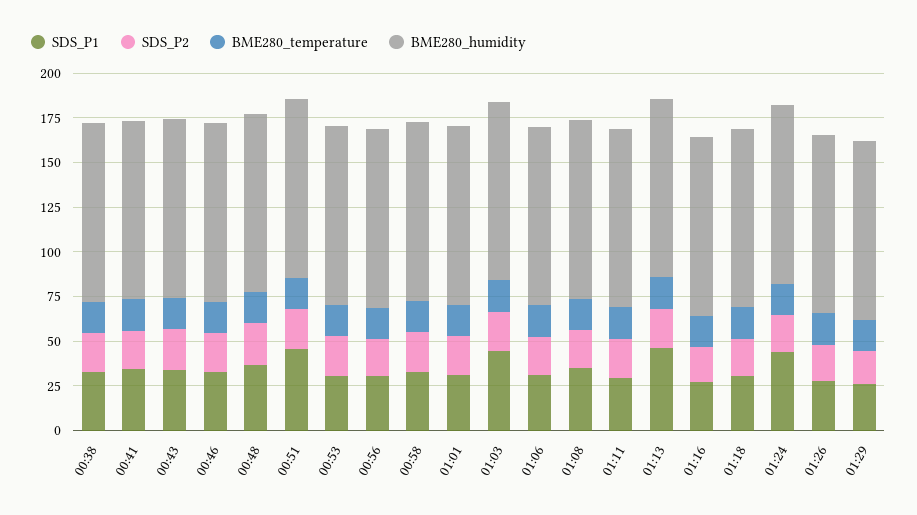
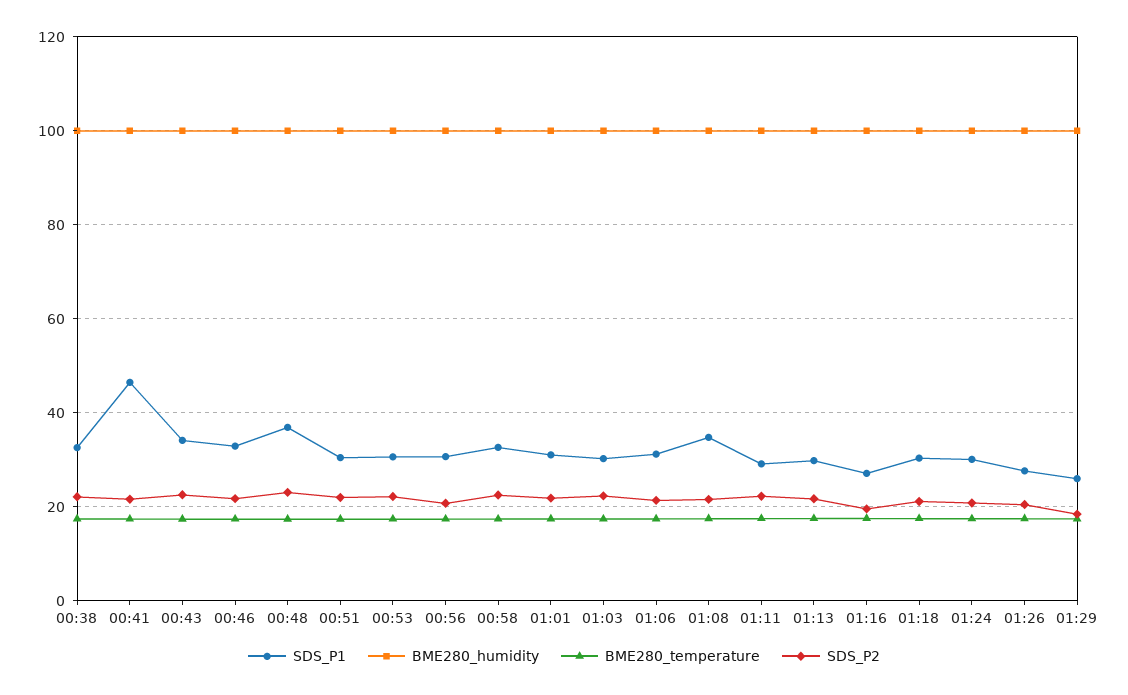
SDS_P1, 00:41: 35 -> 46
SDS_P1, 00:51: 45 -> 30
SDS_P1, 01:03: 45 -> 30
SDS_P1, 01:13: 45 -> 30
SDS_P1, 01:24: 45 -> 30

